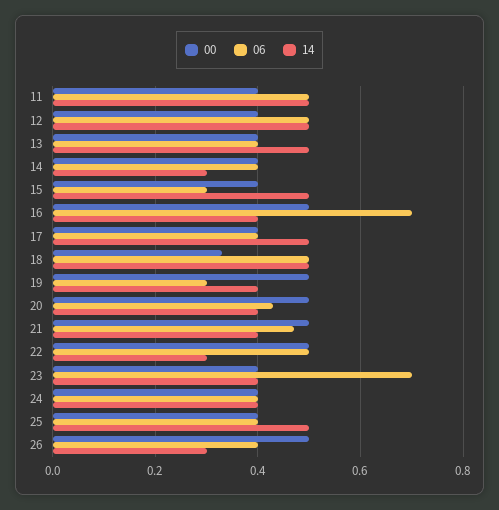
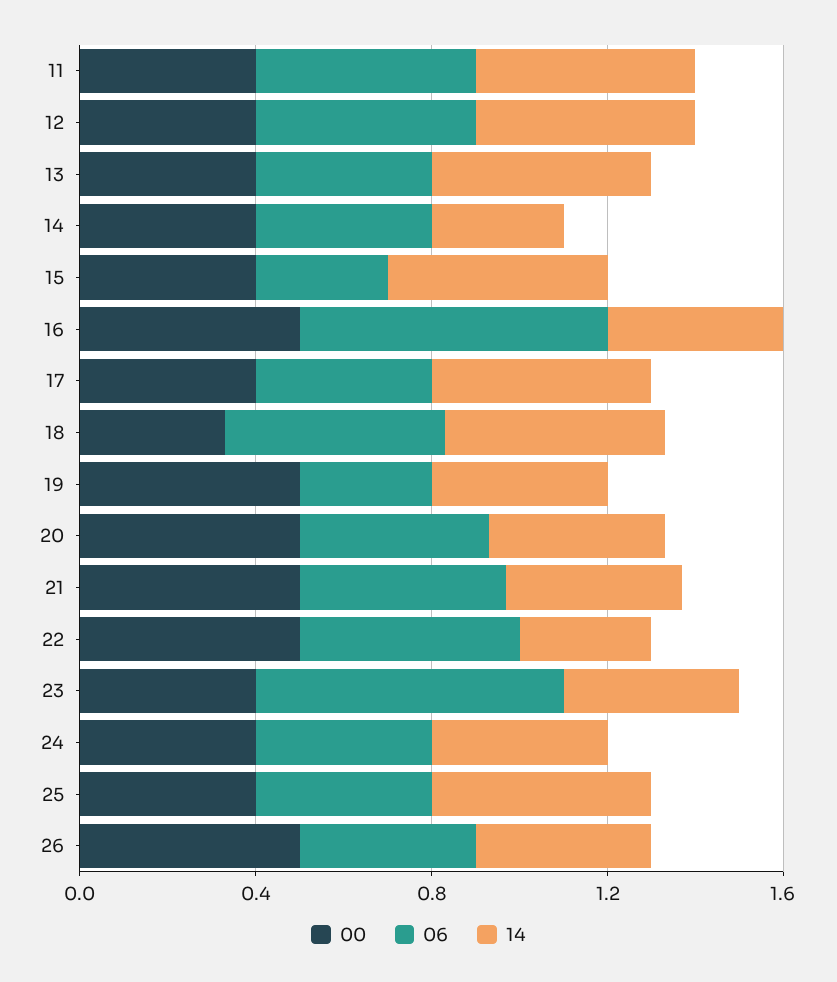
14, 26: 0.3 -> 0.4

